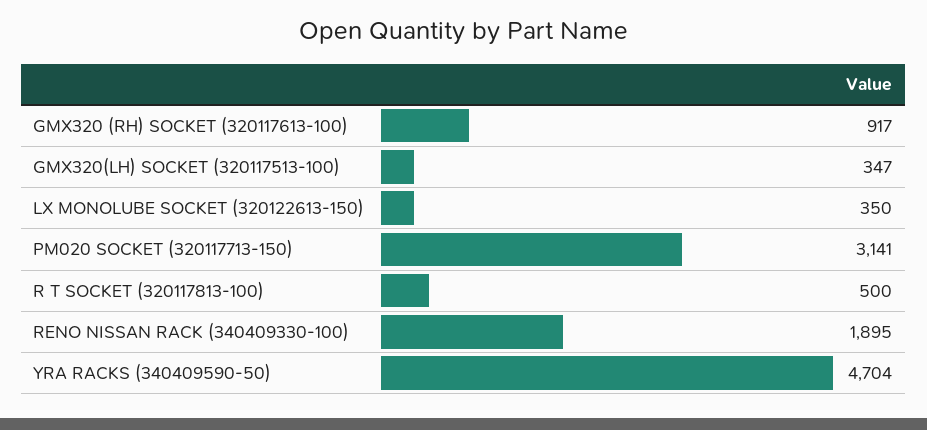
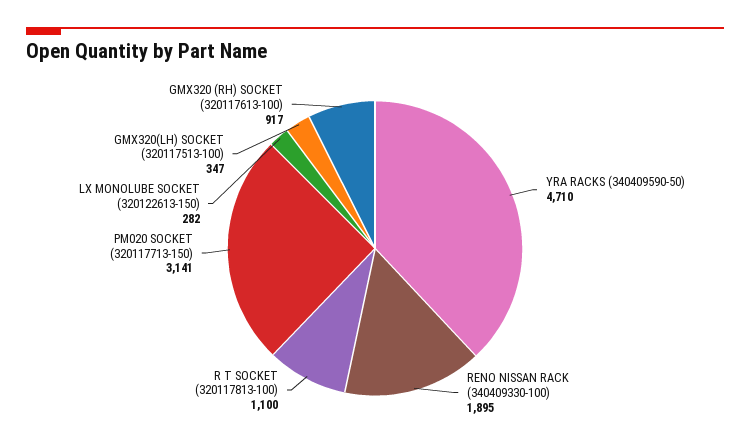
LX MONOLUBE SOCKET (320122613-150): 350 -> 282
R T SOCKET (320117813-100): 500 -> 1100
YRA RACKS (340409590-50): 4704 -> 4710

